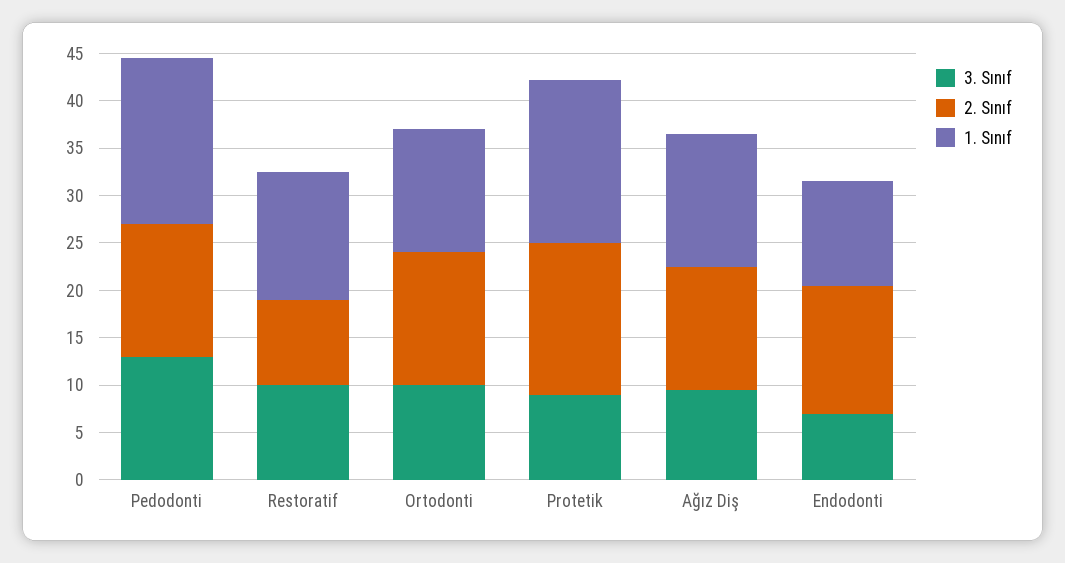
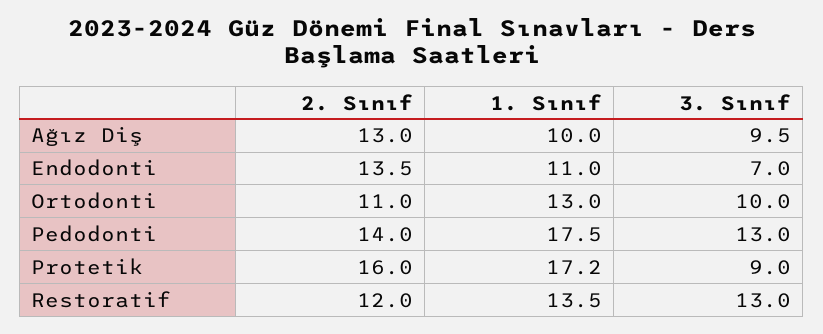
3. Sınıf, Restoratif: 10 -> 13
2. Sınıf, Restoratif: 9 -> 12
2. Sınıf, Ortodonti: 14 -> 11
1. Sınıf, Ağız Diş: 14 -> 10

